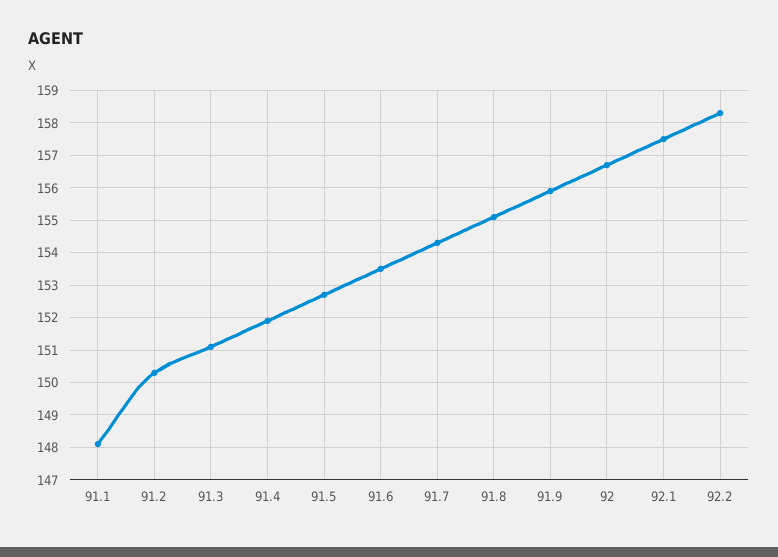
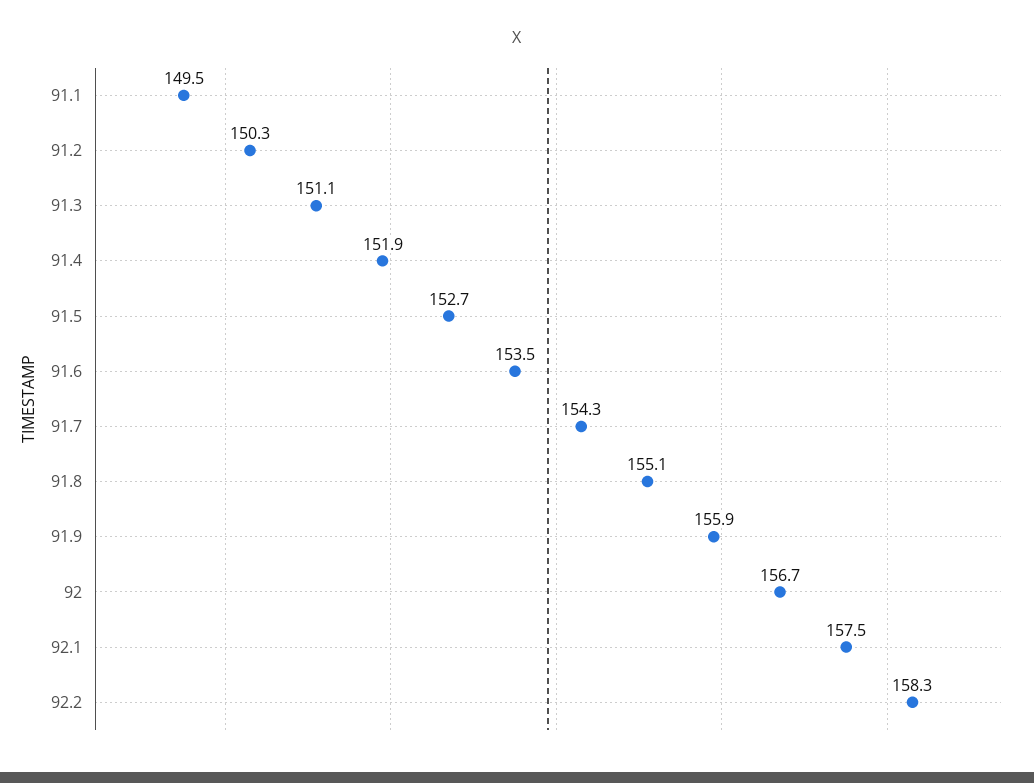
91.1: 148 -> 149.5

